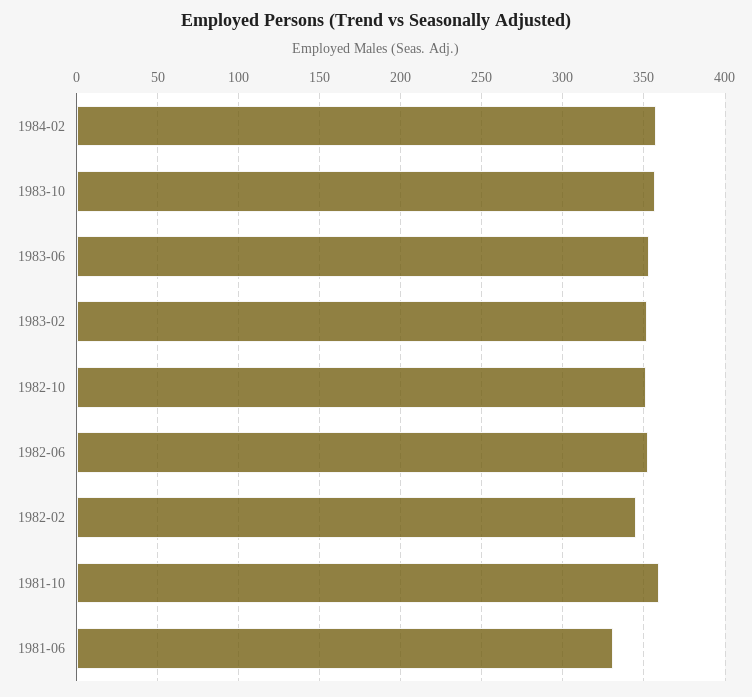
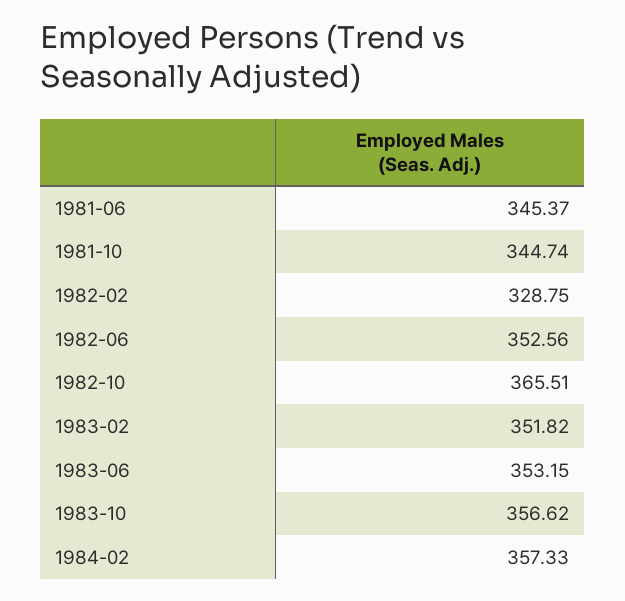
1982-10: 350 -> 365.51
1982-02: 345 -> 328.75
1981-10: 360 -> 344.74
1981-06: 330 -> 345.37

